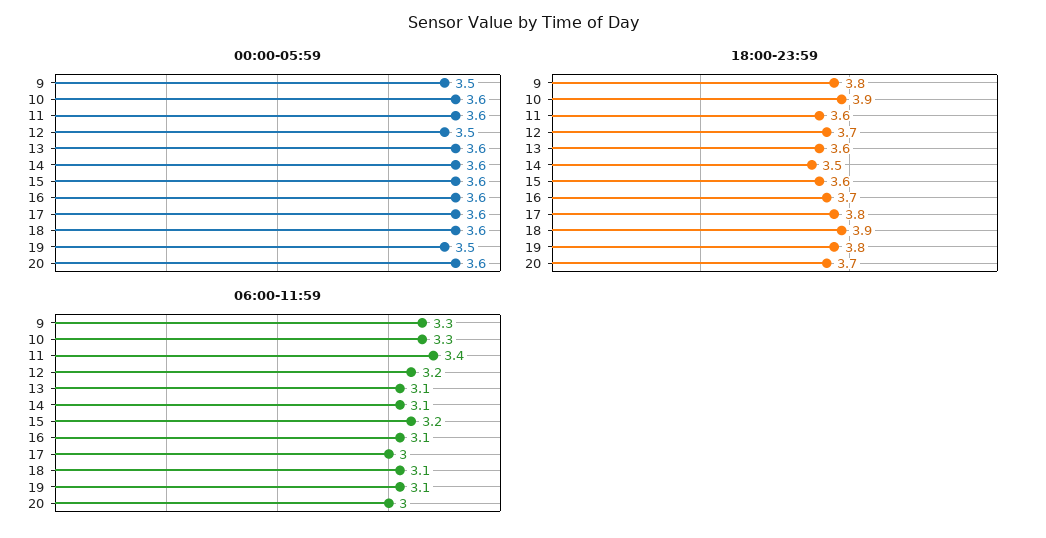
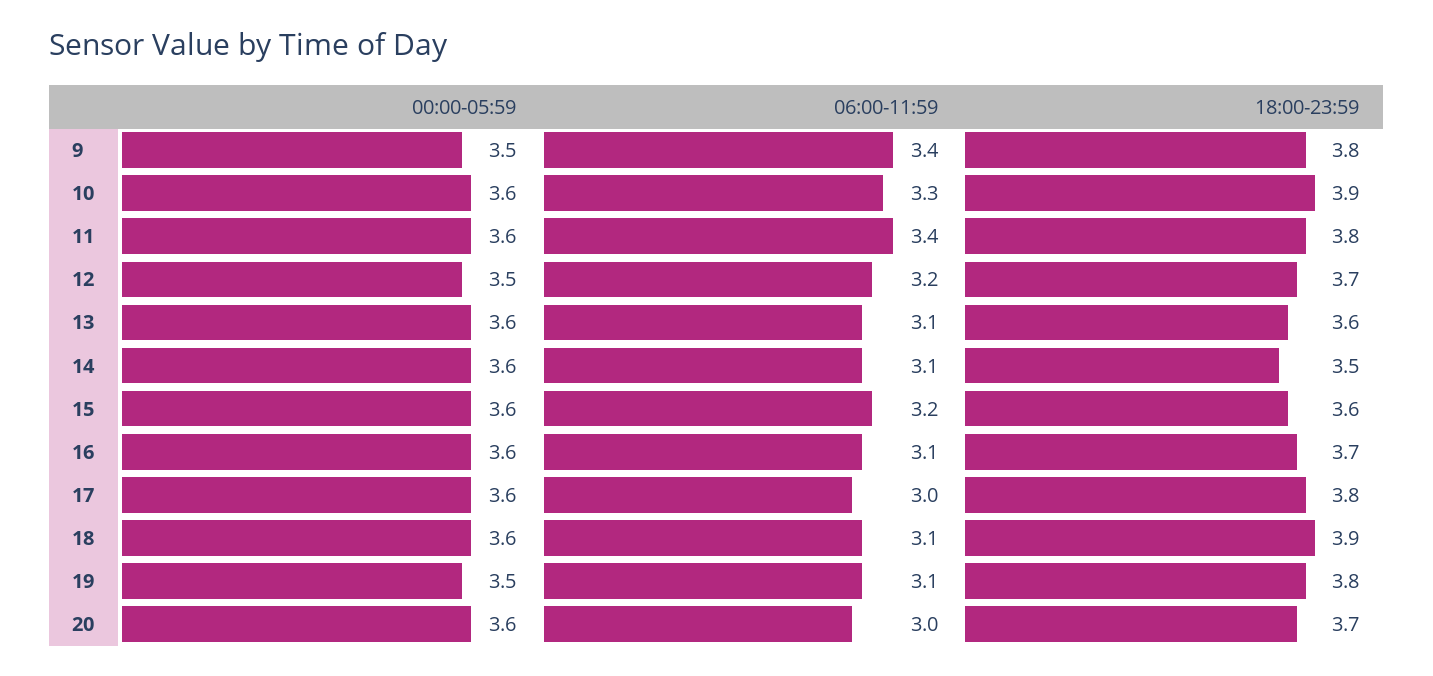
18:00-23:59, 11: 3.6 -> 3.8
06:00-11:59, 9: 3.3 -> 3.4

